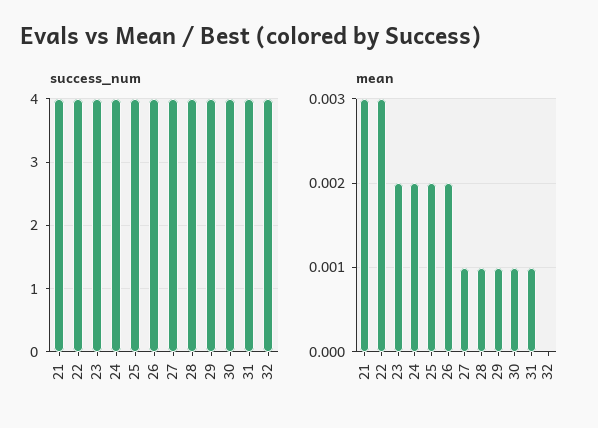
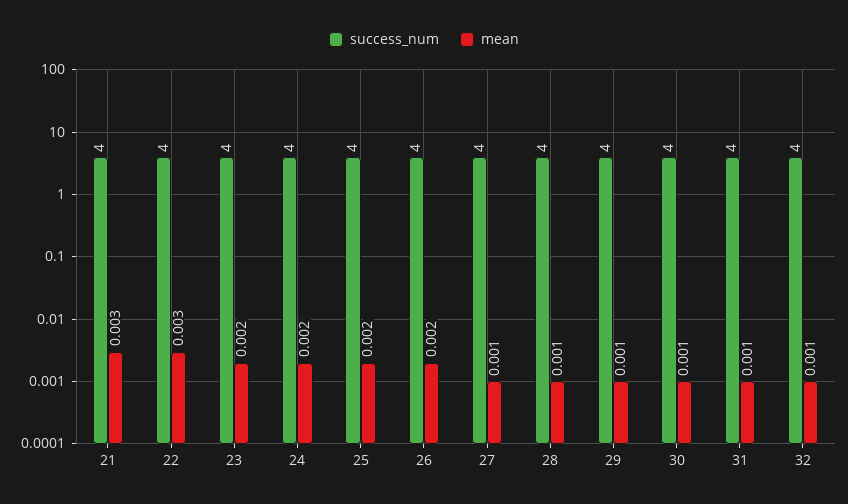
mean, 32: 0 -> 0.001

